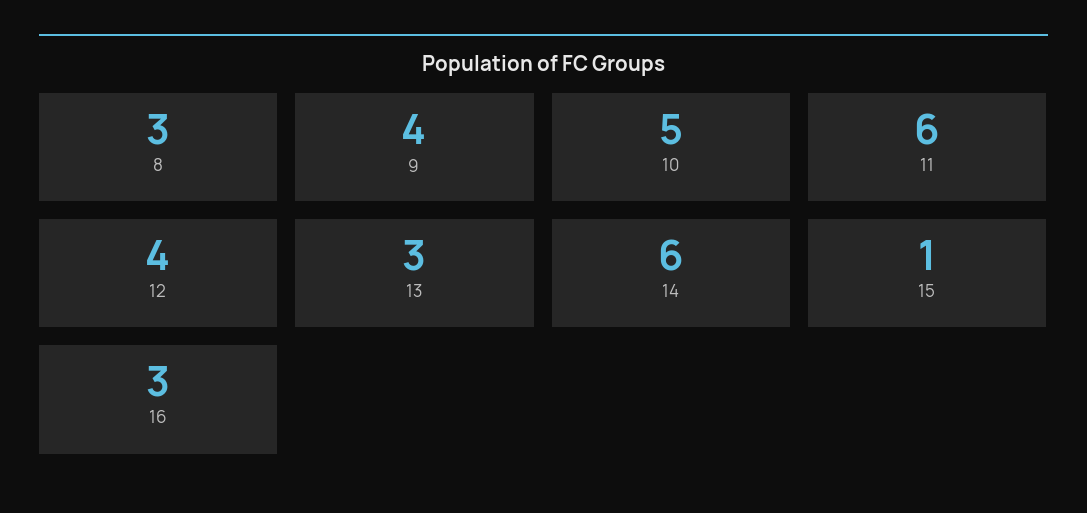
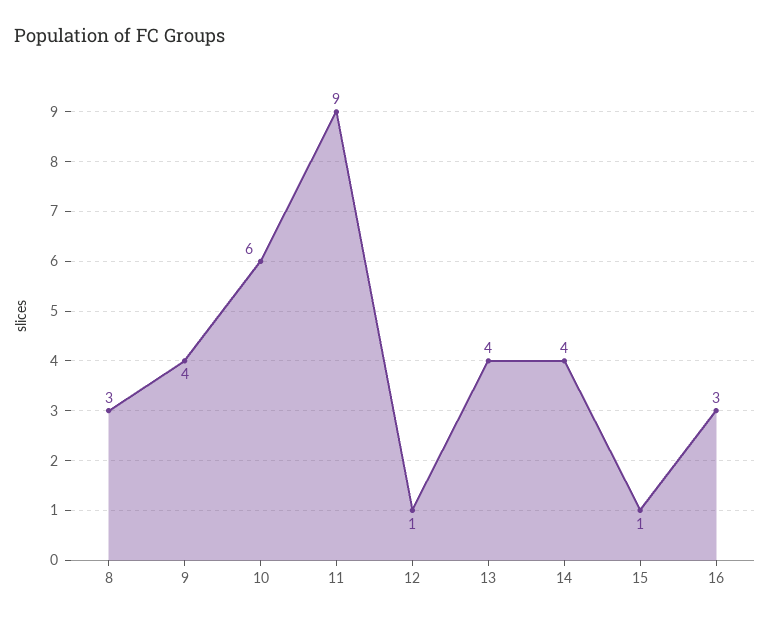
10: 5 -> 6
11: 6 -> 9
12: 4 -> 1
13: 3 -> 4
14: 6 -> 4

